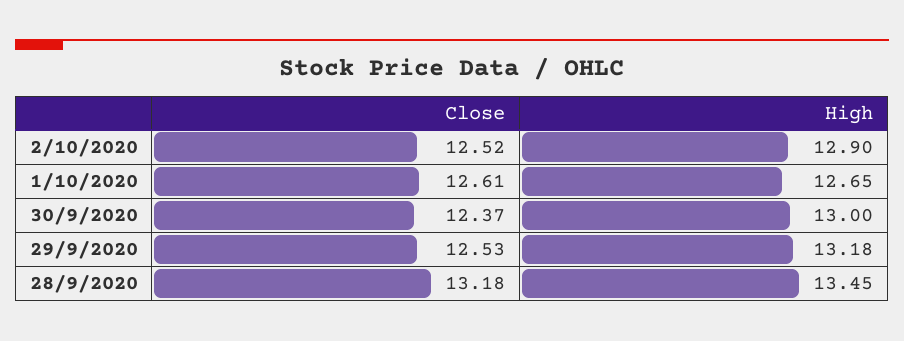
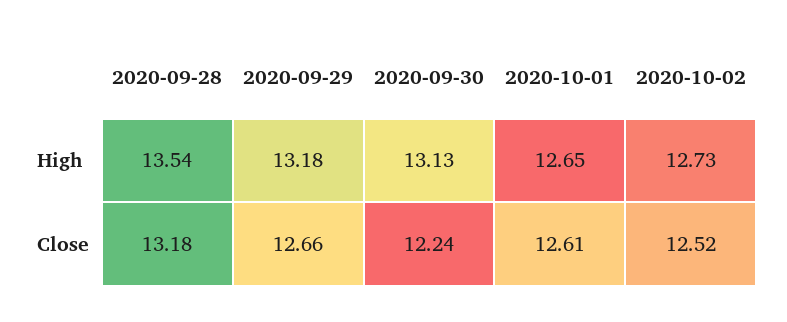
High, 2/10/2020: 12.9 -> 12.73
Close, 30/9/2020: 12.37 -> 12.24
High, 30/9/2020: 13 -> 13.13
Close, 29/9/2020: 12.53 -> 12.66
High, 28/9/2020: 13.45 -> 13.54

